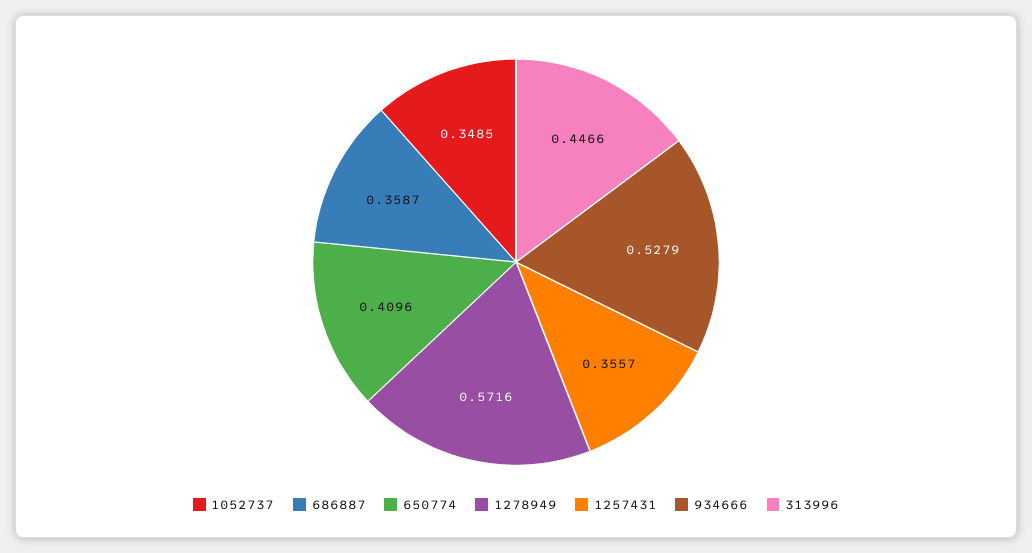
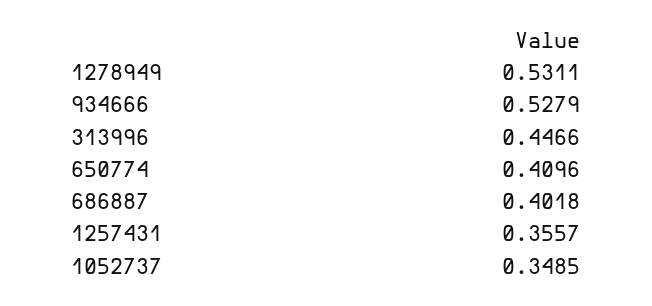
686887: 0.3587 -> 0.4018
1278949: 0.5716 -> 0.5311

